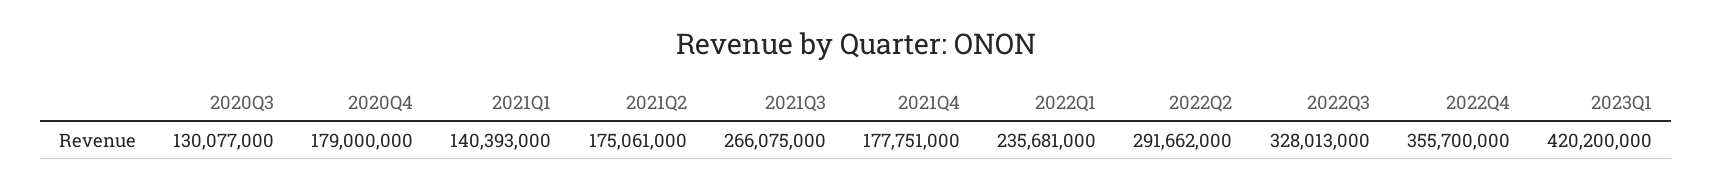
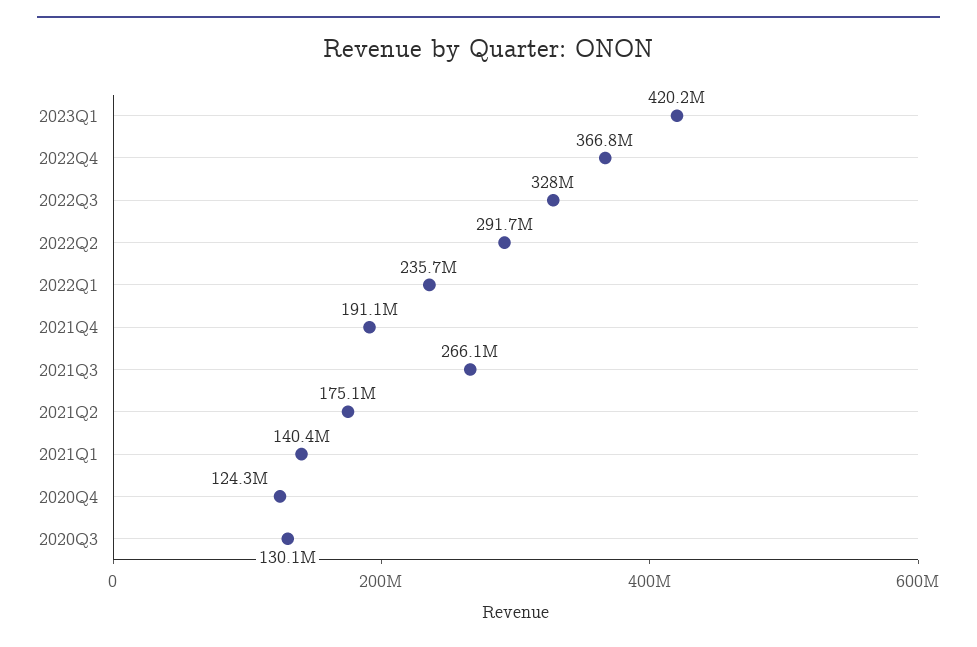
2020Q4: 179000000 -> 124300000
2021Q4: 177751000 -> 191100000
2022Q4: 355700000 -> 366800000

